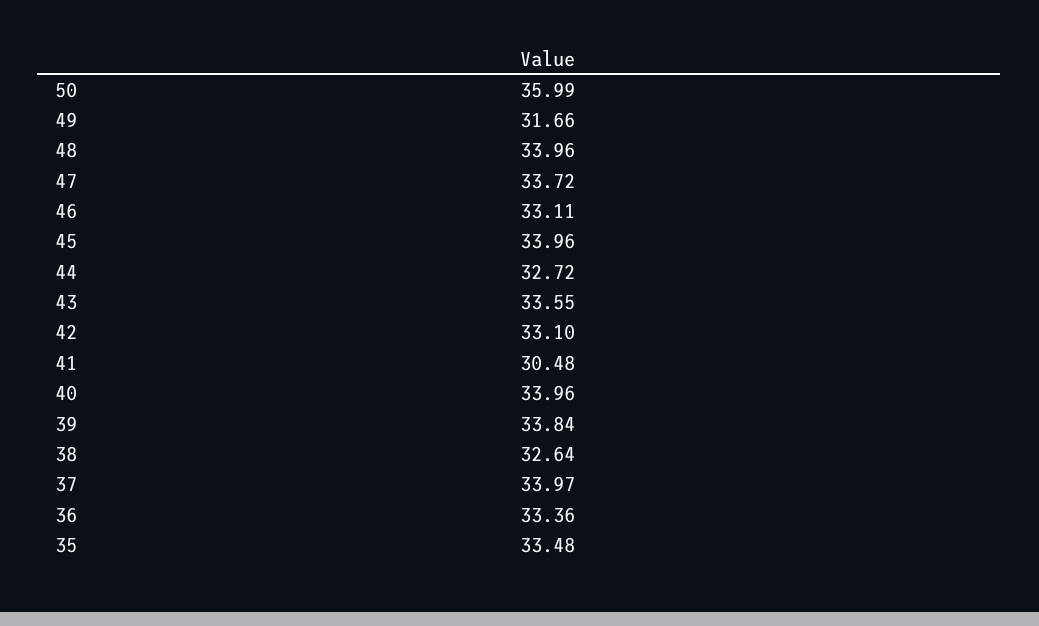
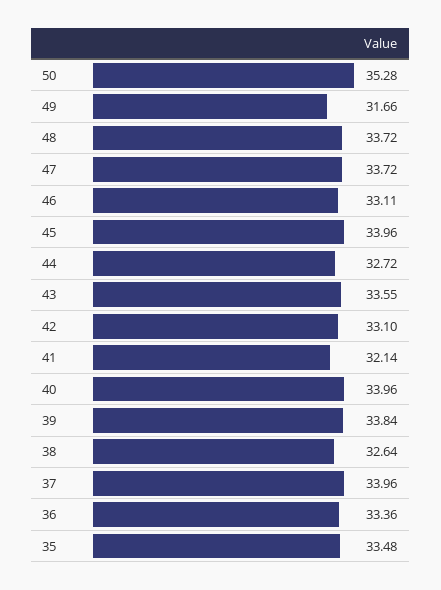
50: 35.99 -> 35.28
48: 33.96 -> 33.72
41: 30.48 -> 32.14
37: 33.97 -> 33.96

